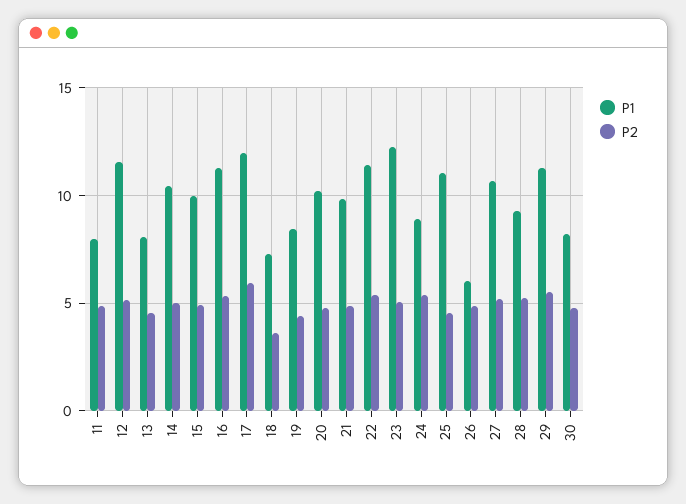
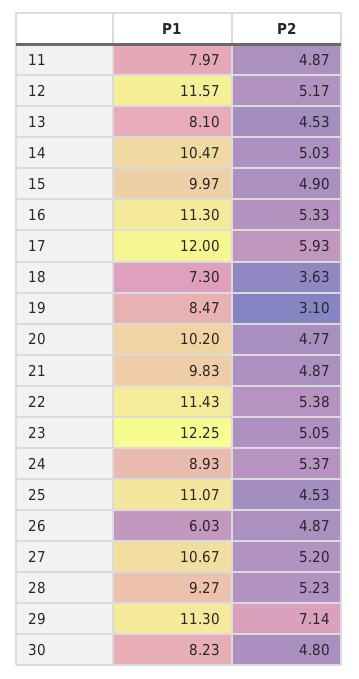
P2, 19: 4.5 -> 3.1
P2, 29: 5.5 -> 7.14

